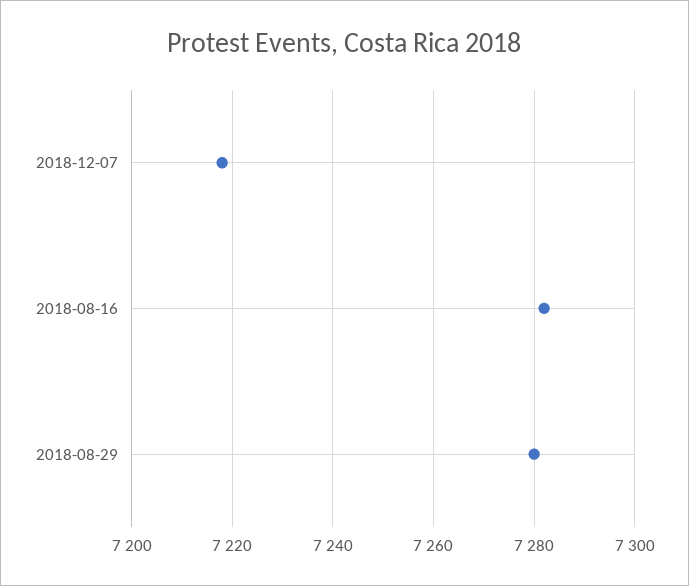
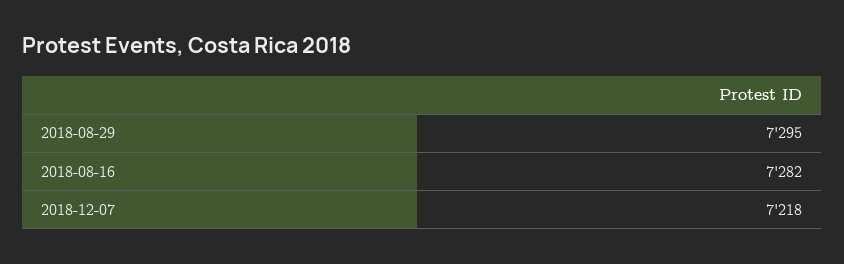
2018-08-29: 7280 -> 7295

